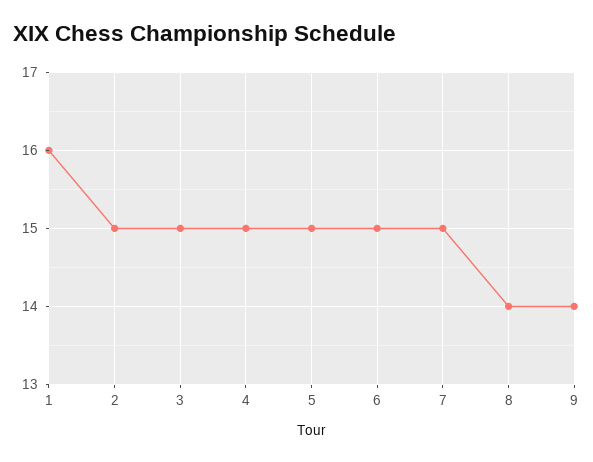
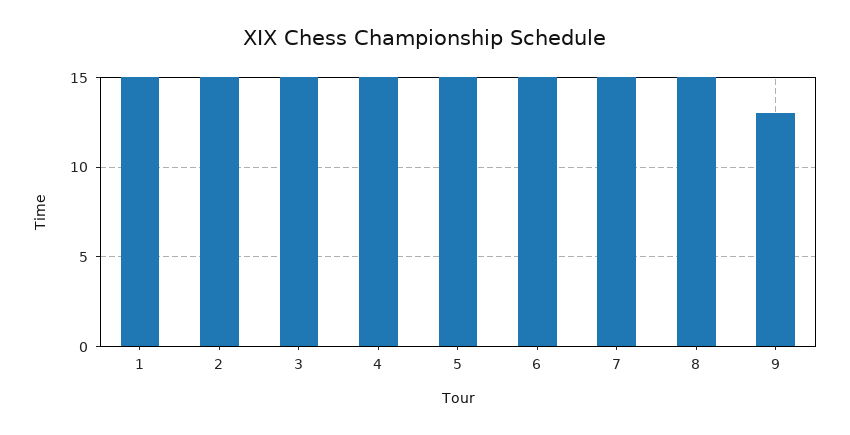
1: 16 -> 15
8: 14 -> 15
9: 14 -> 13

